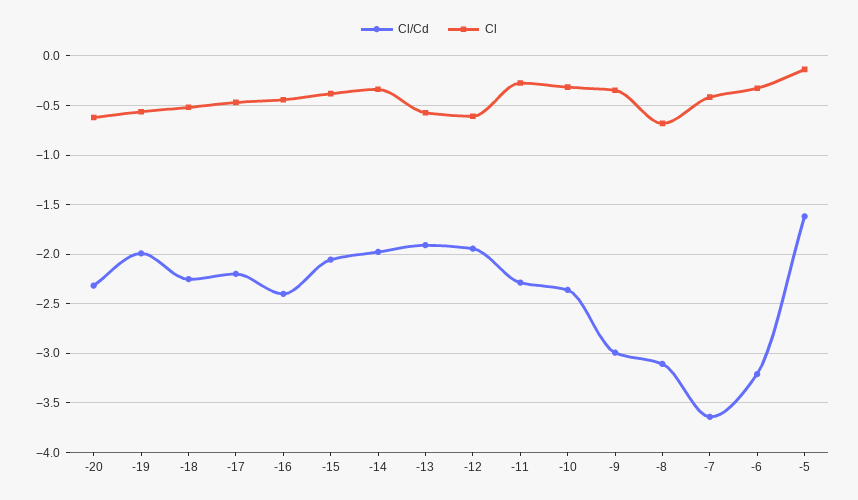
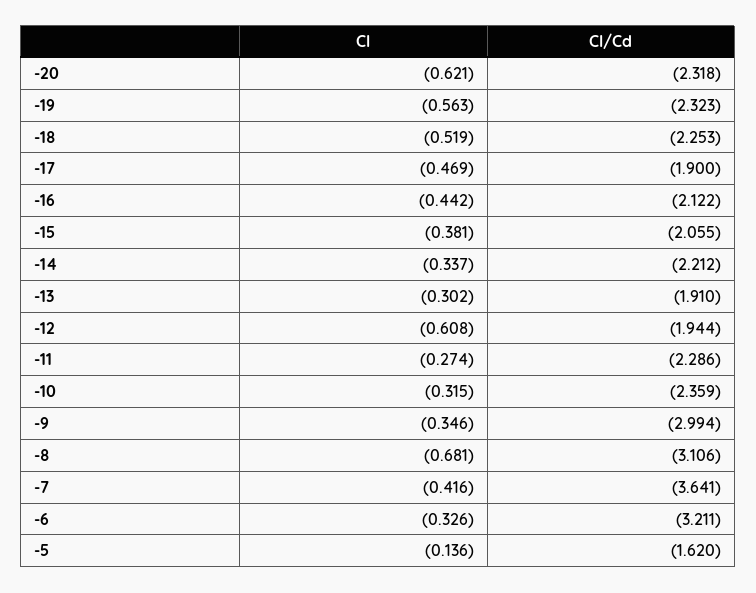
Cl/Cd, -19: -2 -> -2.323
Cl/Cd, -17: -2.2 -> -1.9
Cl/Cd, -16: -2.4 -> -2.122
Cl/Cd, -14: -2 -> -2.212
Cl, -13: -0.6 -> -0.302

